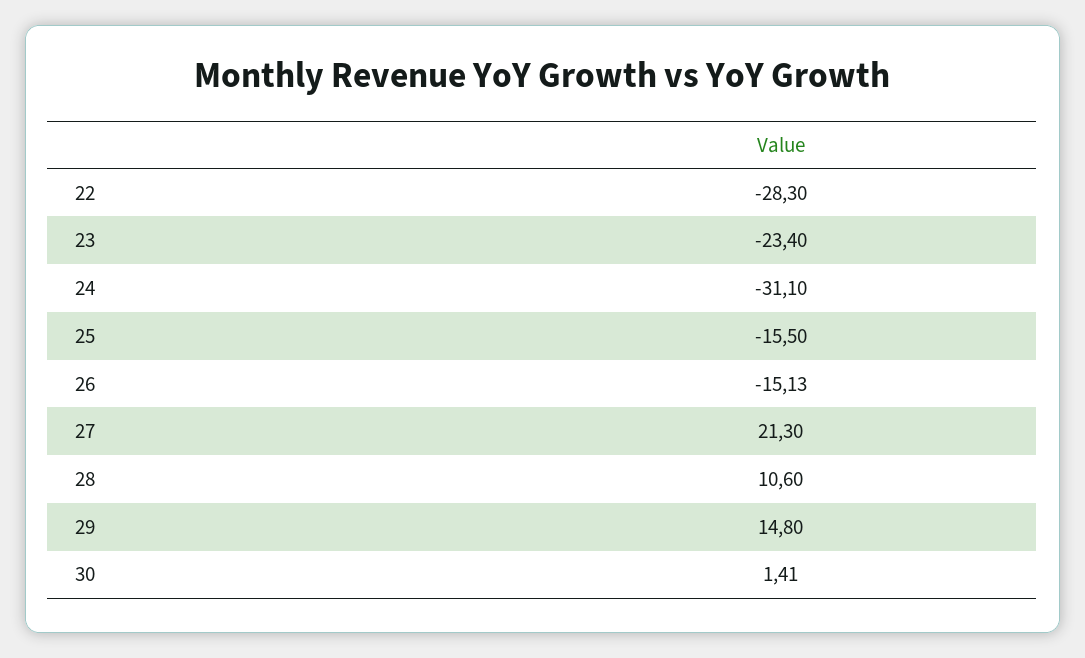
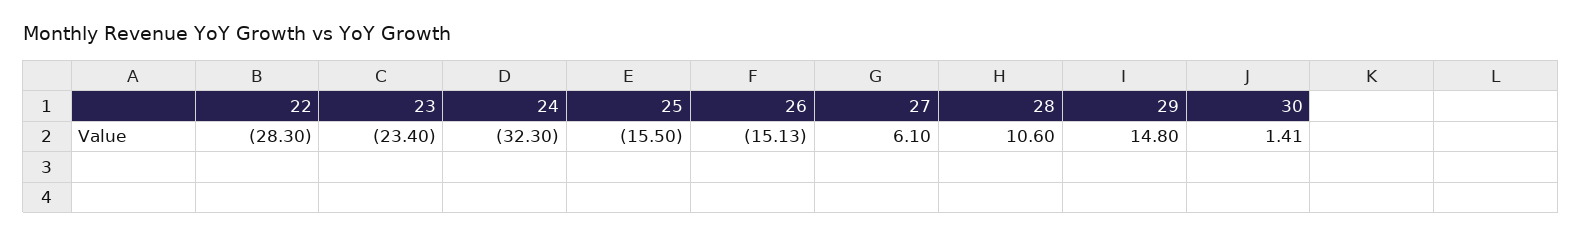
24: -31.1 -> -32.3
27: 21.3 -> 6.1

